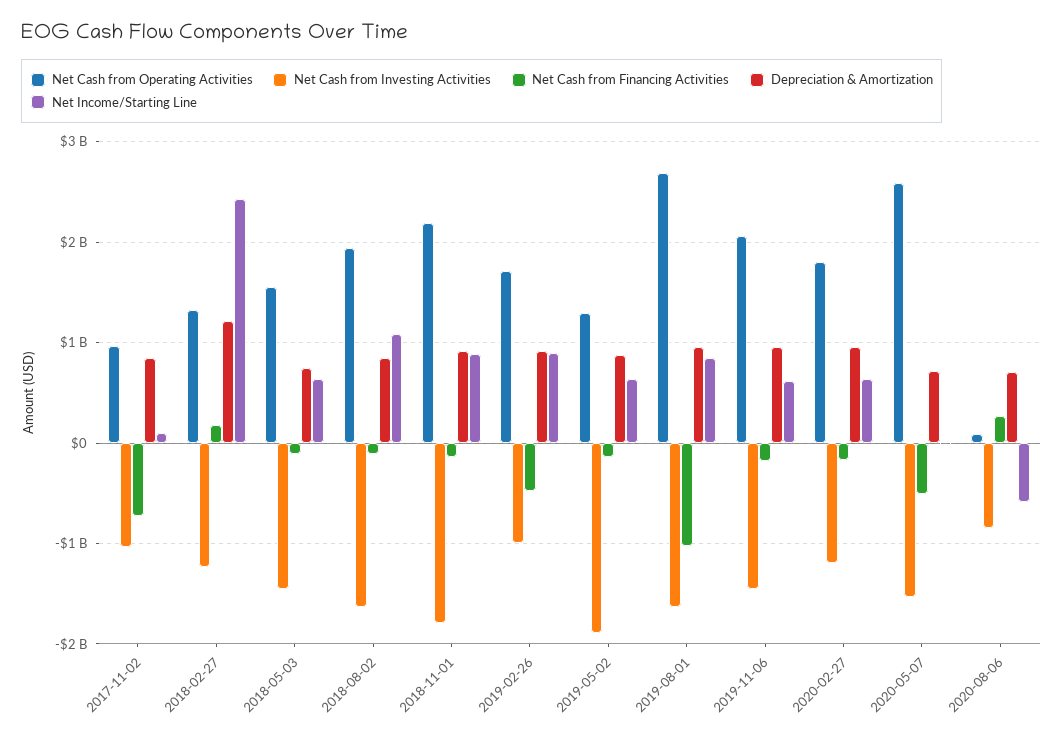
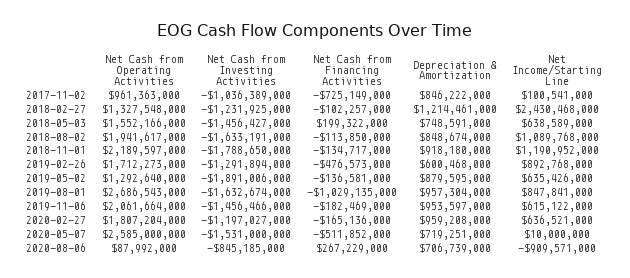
Net Cash from Financing Activities, 2018-02-27: 200000000 -> -102257000
Net Cash from Financing Activities, 2018-05-03: -100000000 -> 199322000
Net Income/Starting Line, 2018-11-01: 900000000 -> 1190952000
Net Cash from Investing Activities, 2019-02-26: -1000000000 -> -1291894000
Depreciation & Amortization, 2019-02-26: 900000000 -> 600468000
Net Income/Starting Line, 2020-08-06: -600000000 -> -909571000

